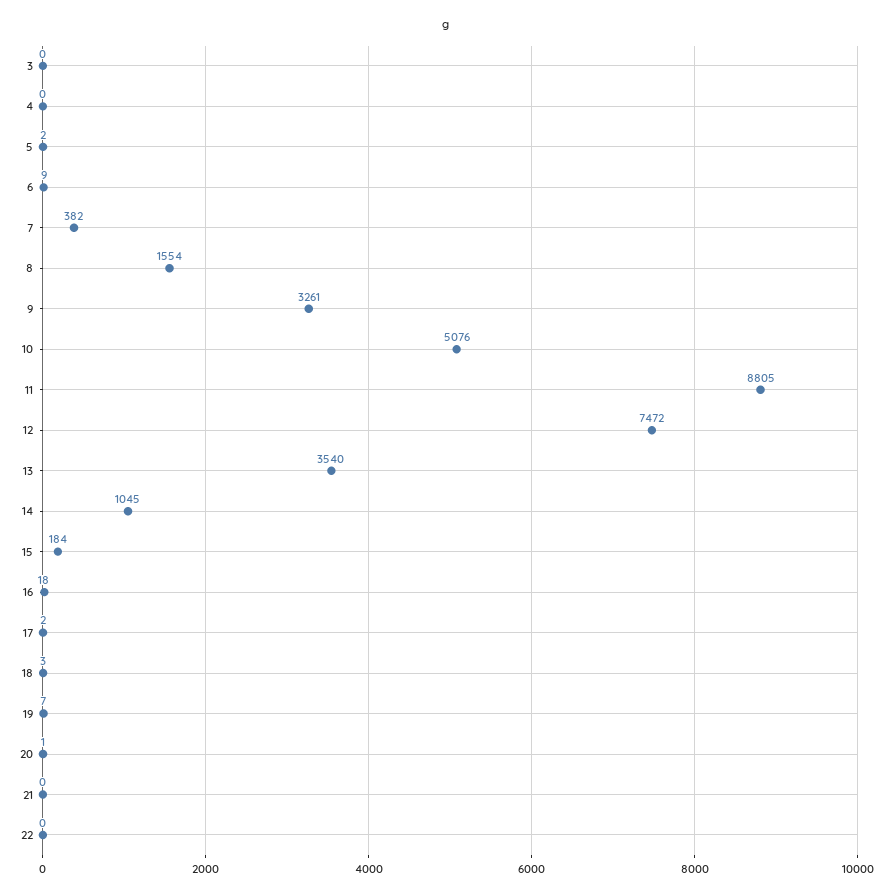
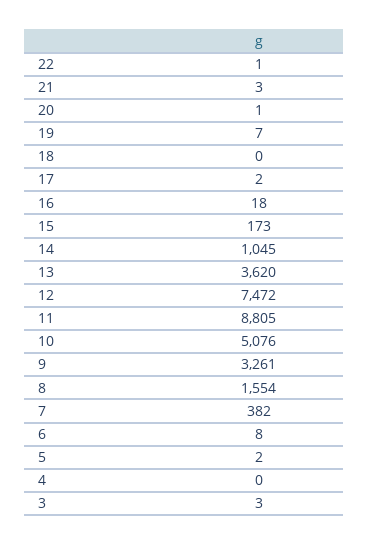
3: 0 -> 3
6: 9 -> 8
13: 3540 -> 3620
15: 184 -> 173
18: 3 -> 0
21: 0 -> 3
22: 0 -> 1

